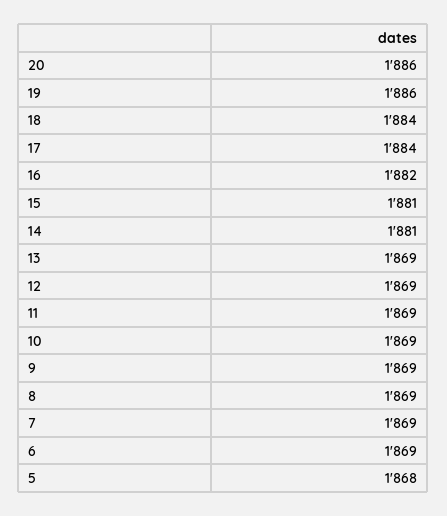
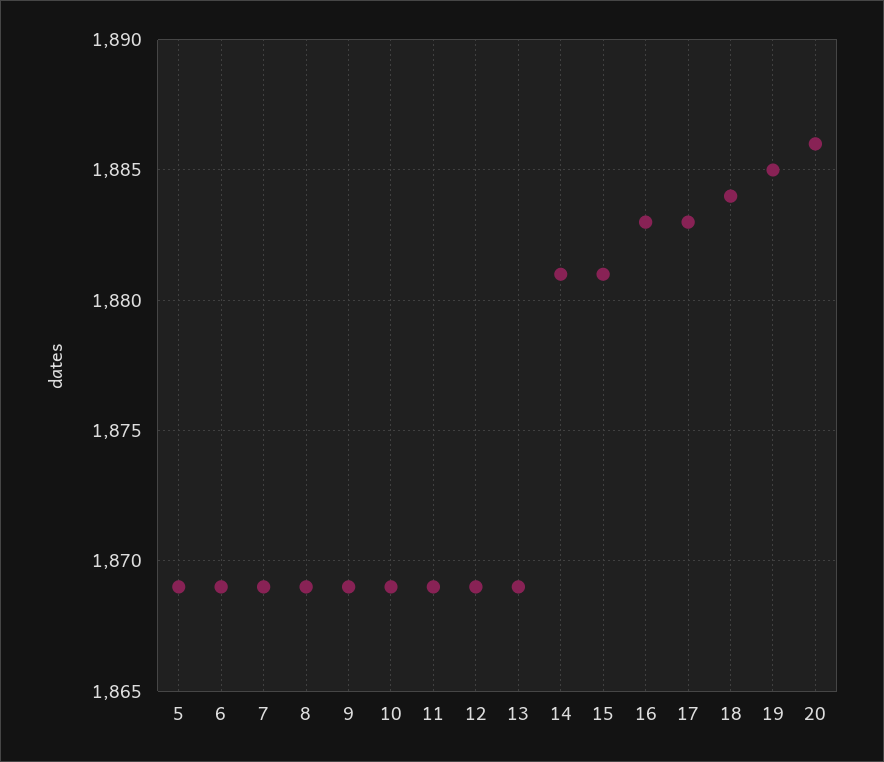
19: 1886 -> 1885
17: 1884 -> 1883
16: 1882 -> 1883
5: 1868 -> 1869

